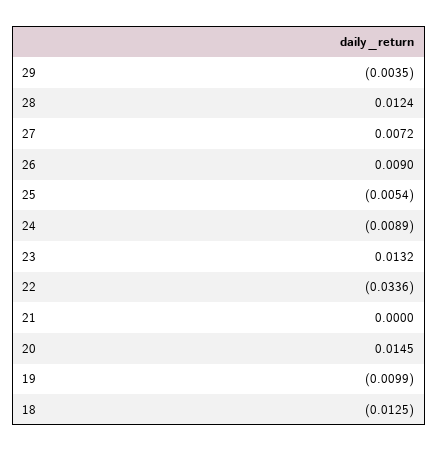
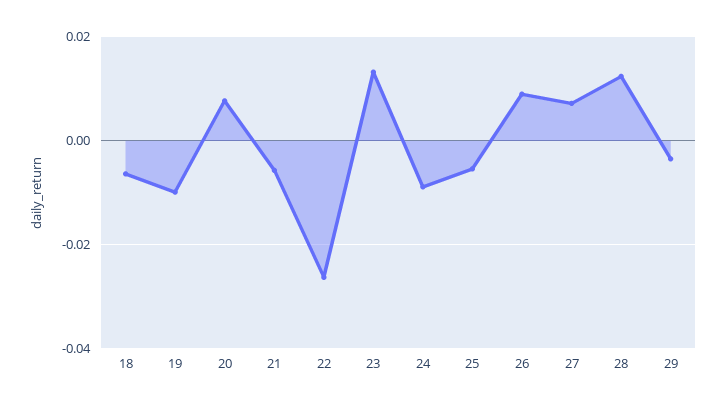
22: -0.0336 -> -0.026
21: 0 -> -0.006
20: 0.0145 -> 0.008
18: -0.0125 -> -0.006

